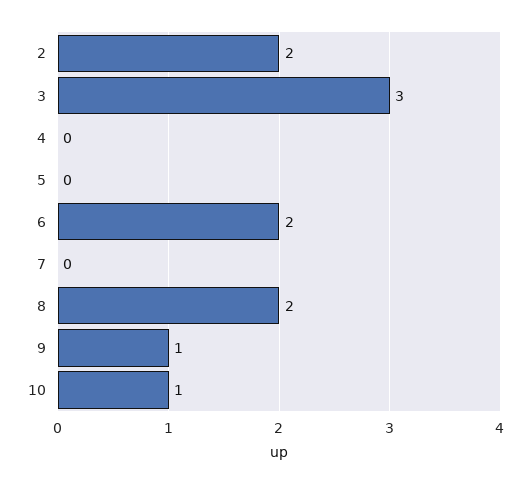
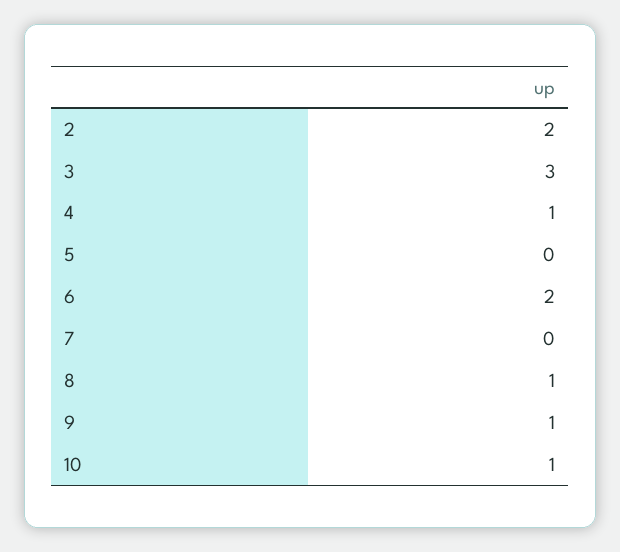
4: 0 -> 1
8: 2 -> 1

